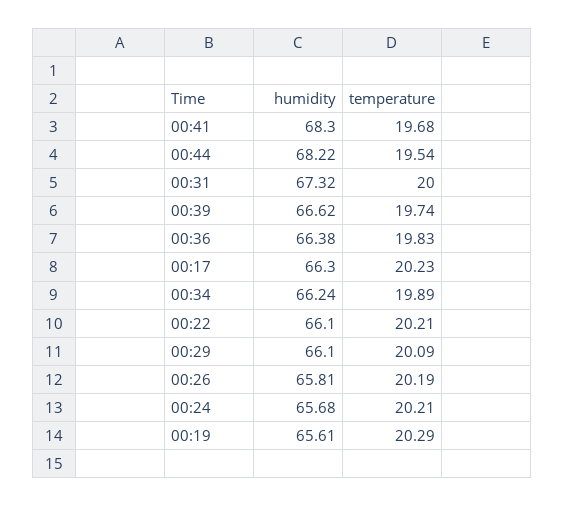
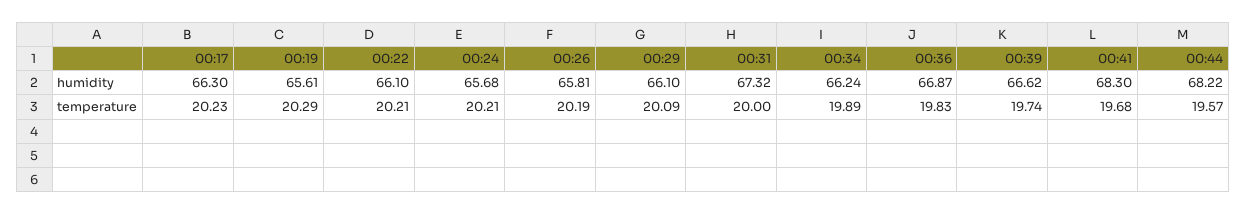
temperature, 00:44: 19.54 -> 19.57
humidity, 00:36: 66.38 -> 66.87

